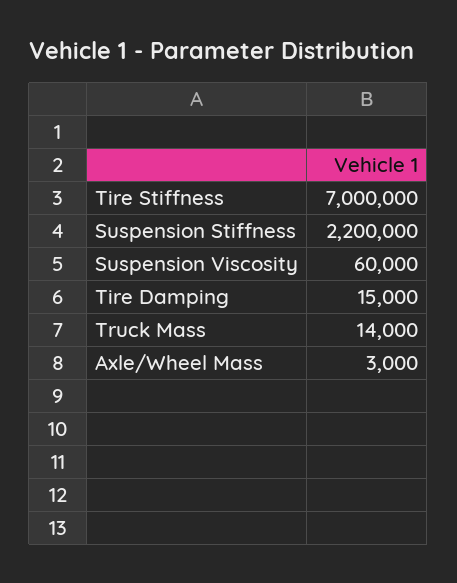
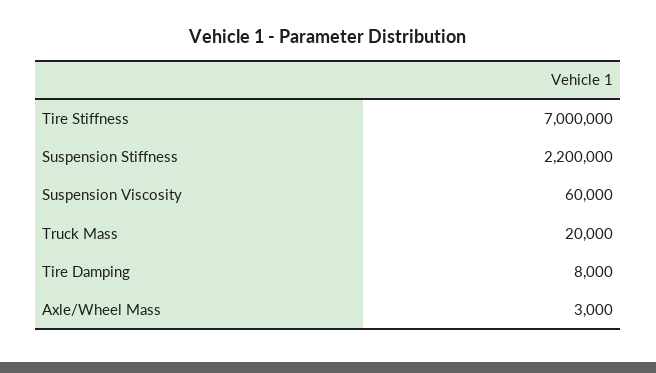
Tire Damping: 15000 -> 8000
Truck Mass: 14000 -> 20000

